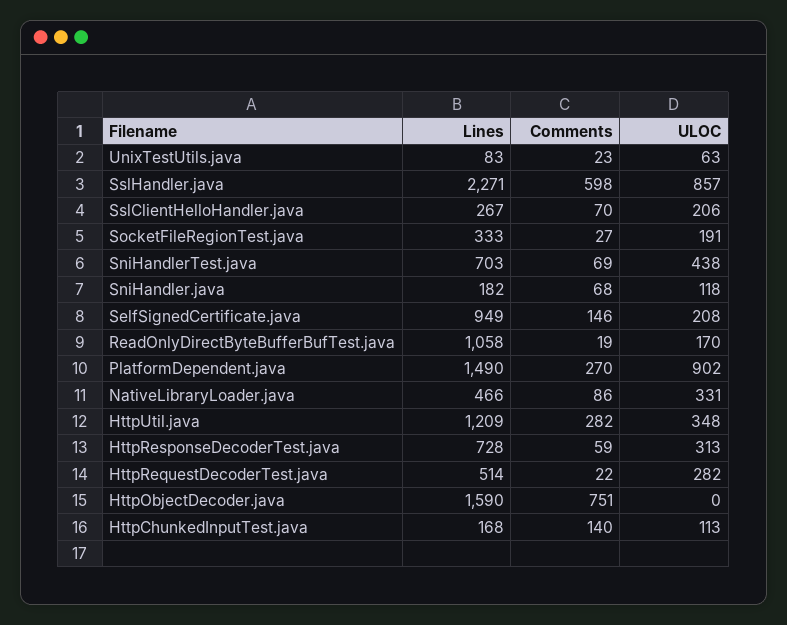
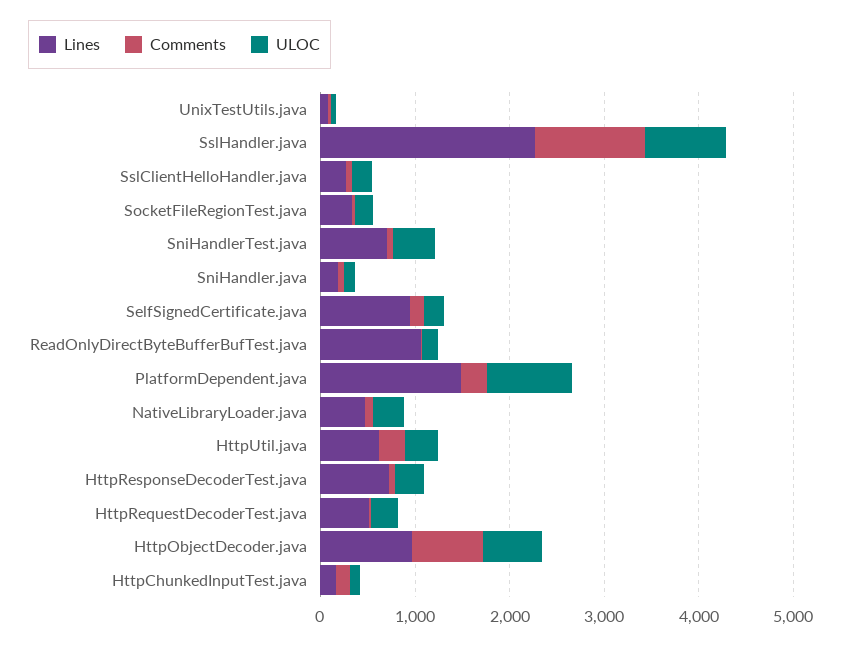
Comments, SslHandler.java: 598 -> 1200
Lines, HttpUtil.java: 1209 -> 600
Lines, HttpObjectDecoder.java: 1590 -> 1000
ULOC, HttpObjectDecoder.java: 0 -> 600

